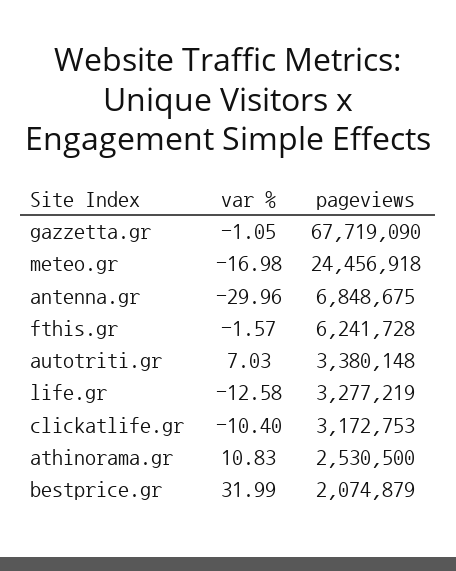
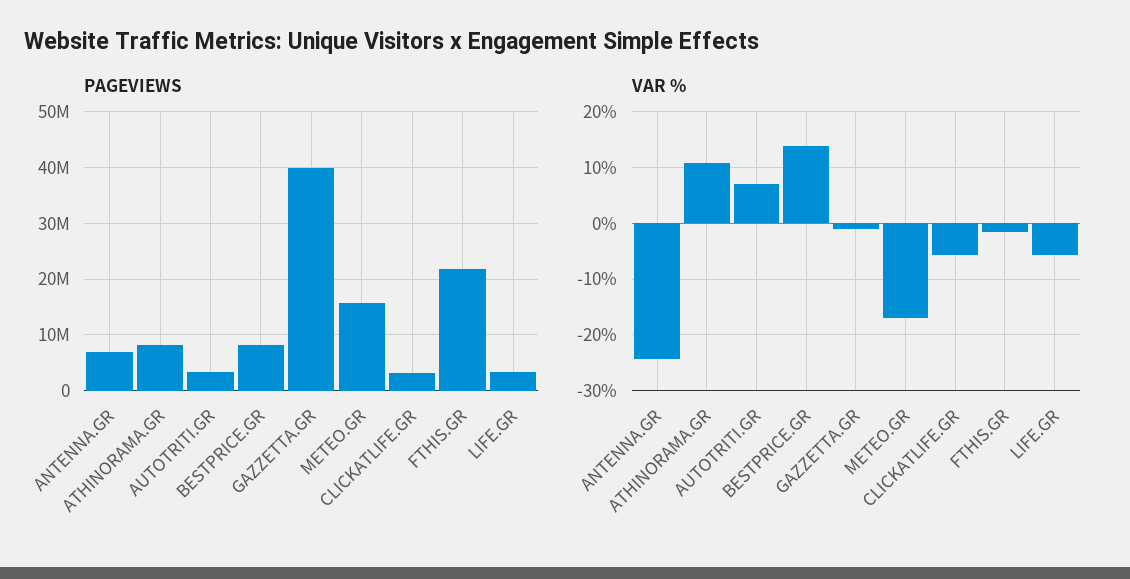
pageviews, gazzetta.gr: 67719090 -> 40000000
pageviews, meteo.gr: 24456918 -> 16000000
var %, antenna.gr: -29.96 -> -24
pageviews, fthis.gr: 6241728 -> 22000000
var %, life.gr: -12.58 -> -6
var %, clickatlife.gr: -10.4 -> -6
pageviews, athinorama.gr: 2530500 -> 8000000
var %, bestprice.gr: 31.99 -> 14
pageviews, bestprice.gr: 2074879 -> 8000000

